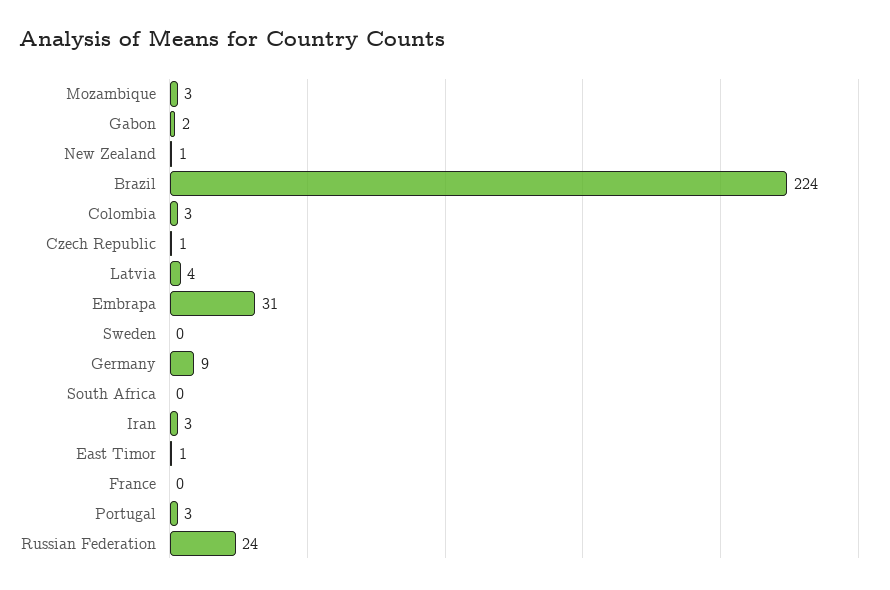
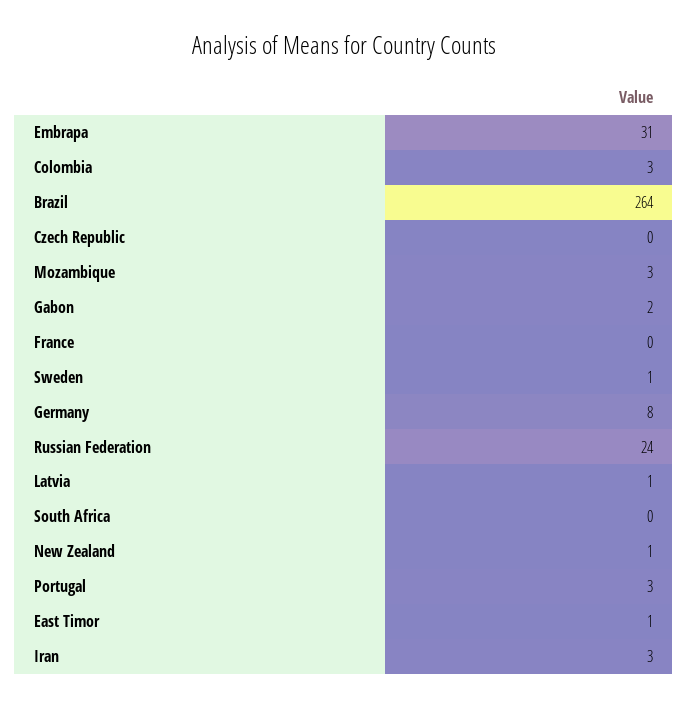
Brazil: 224 -> 264
Czech Republic: 1 -> 0
Latvia: 4 -> 1
Sweden: 0 -> 1
Germany: 9 -> 8

